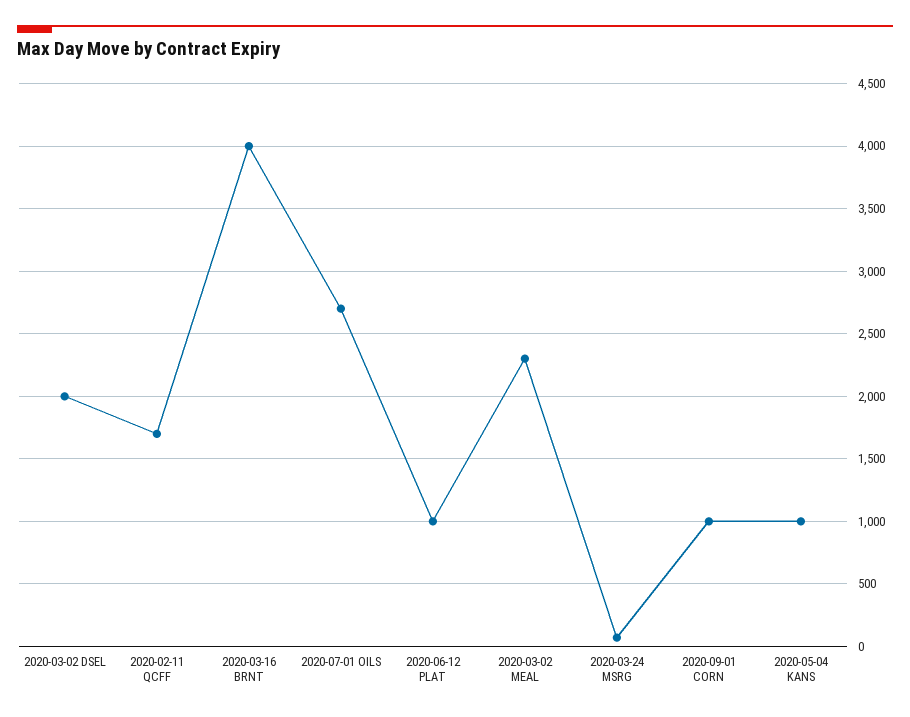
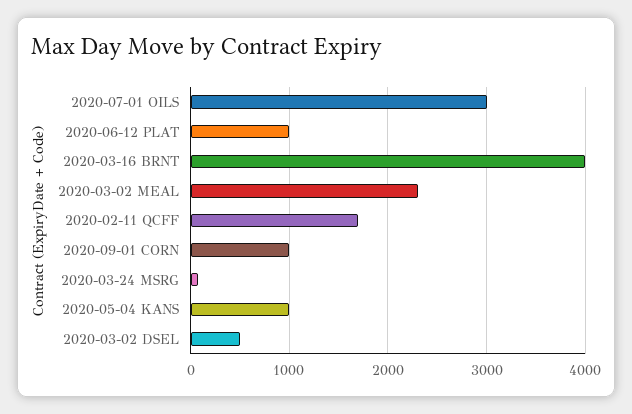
2020-03-02 DSEL: 2000 -> 500
2020-07-01 OILS: 2700 -> 3000

